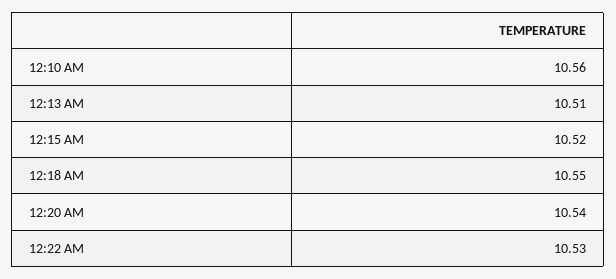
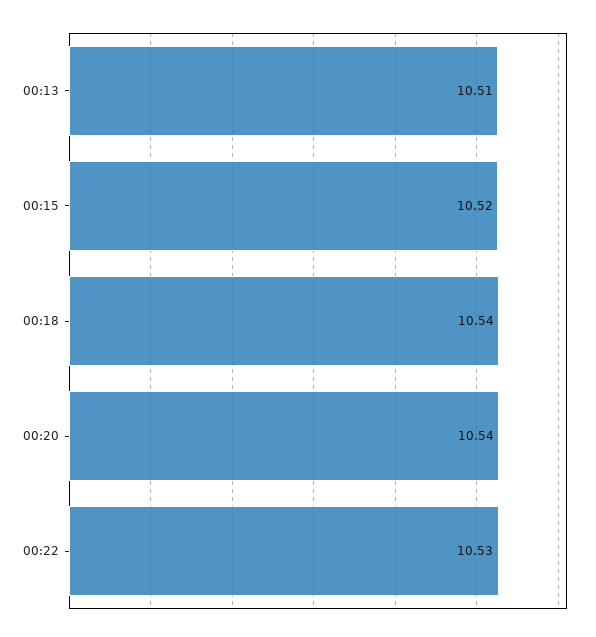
12:10 AM: 10.56 -> none
12:18 AM: 10.55 -> 10.54

